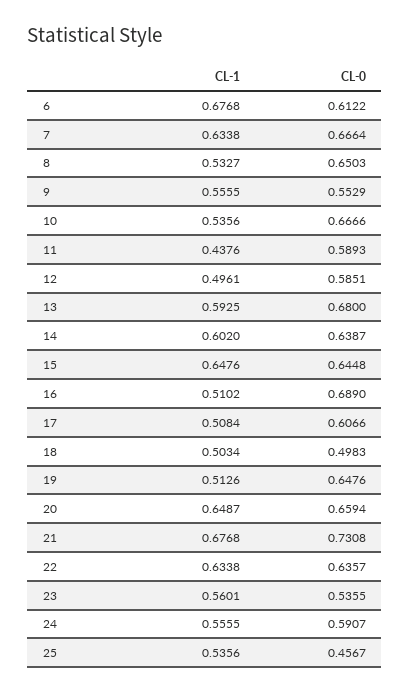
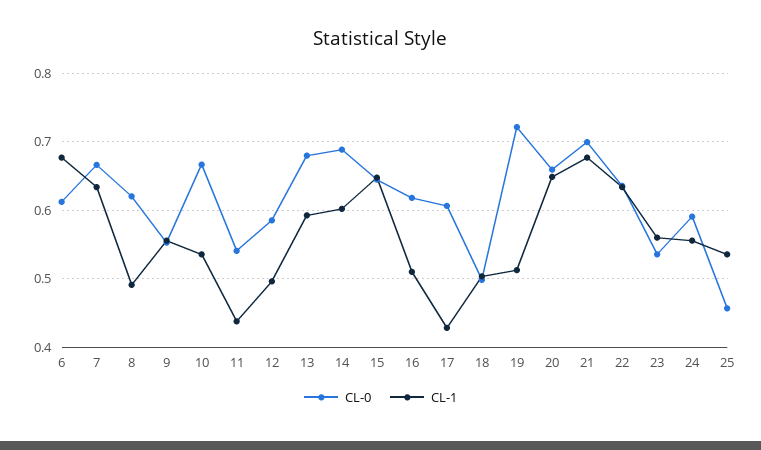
CL-1, 8: 0.5327 -> 0.49
CL-0, 8: 0.6503 -> 0.62
CL-0, 11: 0.5893 -> 0.54
CL-0, 14: 0.6387 -> 0.69
CL-0, 16: 0.689 -> 0.62
CL-1, 17: 0.5084 -> 0.43
CL-0, 19: 0.6476 -> 0.72
CL-0, 21: 0.7308 -> 0.7

